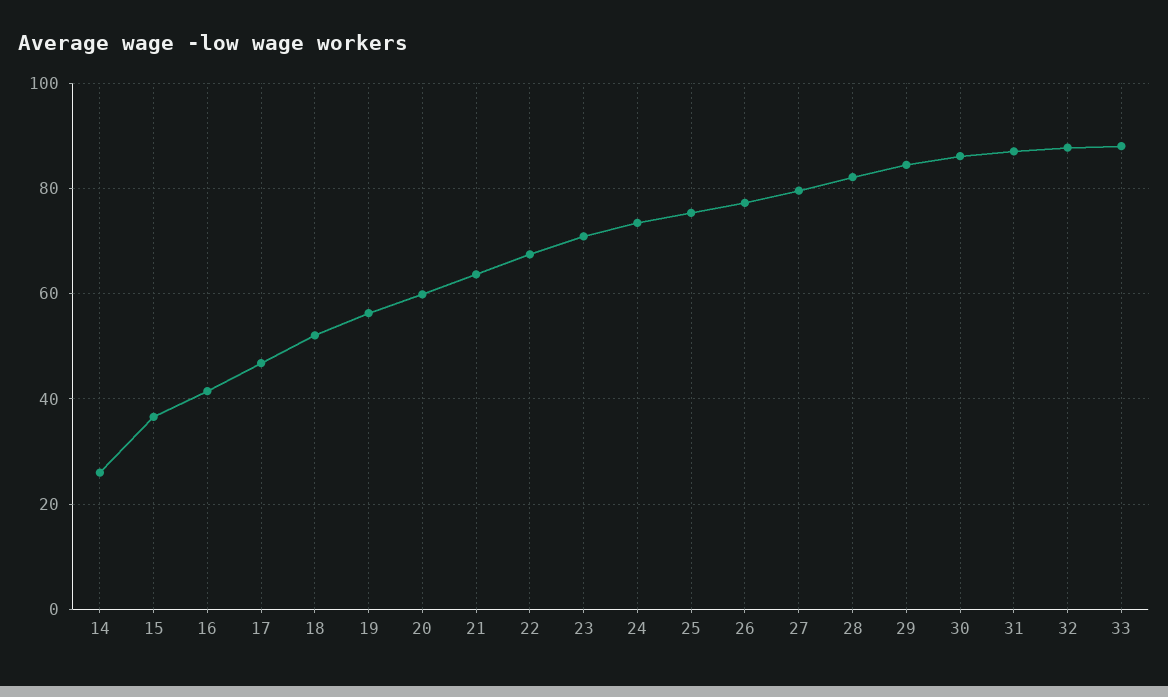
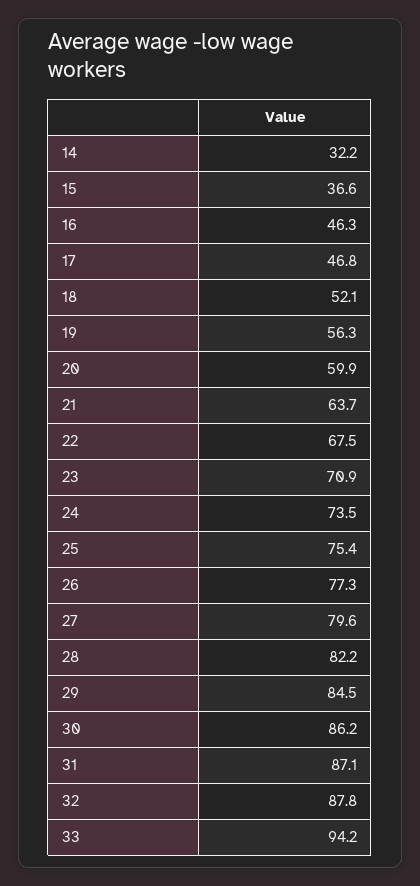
14: 26 -> 32.2
16: 42 -> 46.3
33: 88 -> 94.2

